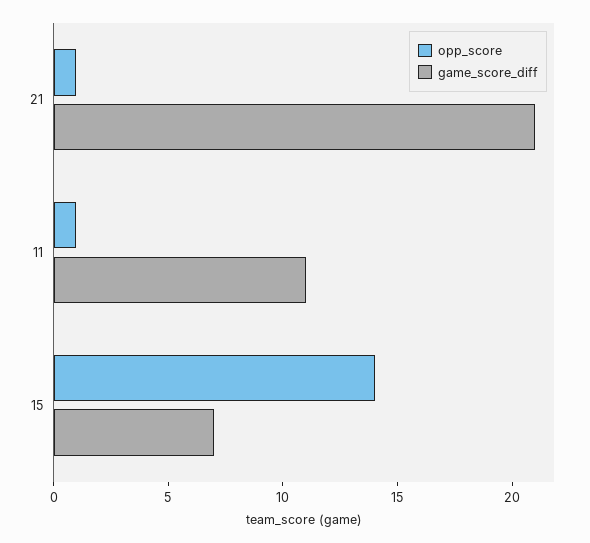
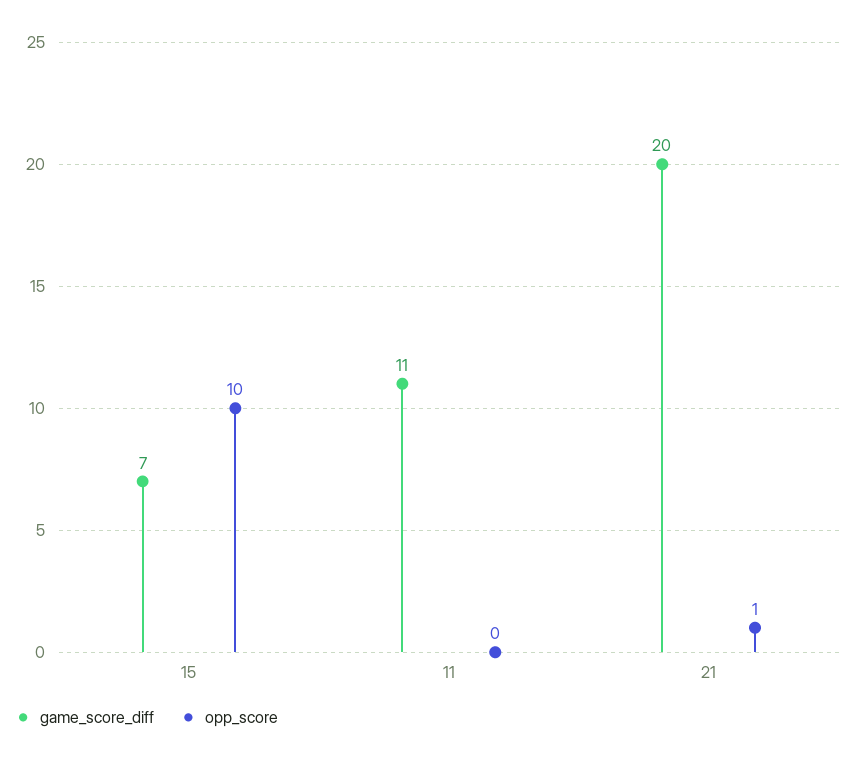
game_score_diff, 21: 21 -> 20
opp_score, 11: 1 -> 0
opp_score, 15: 14 -> 10

